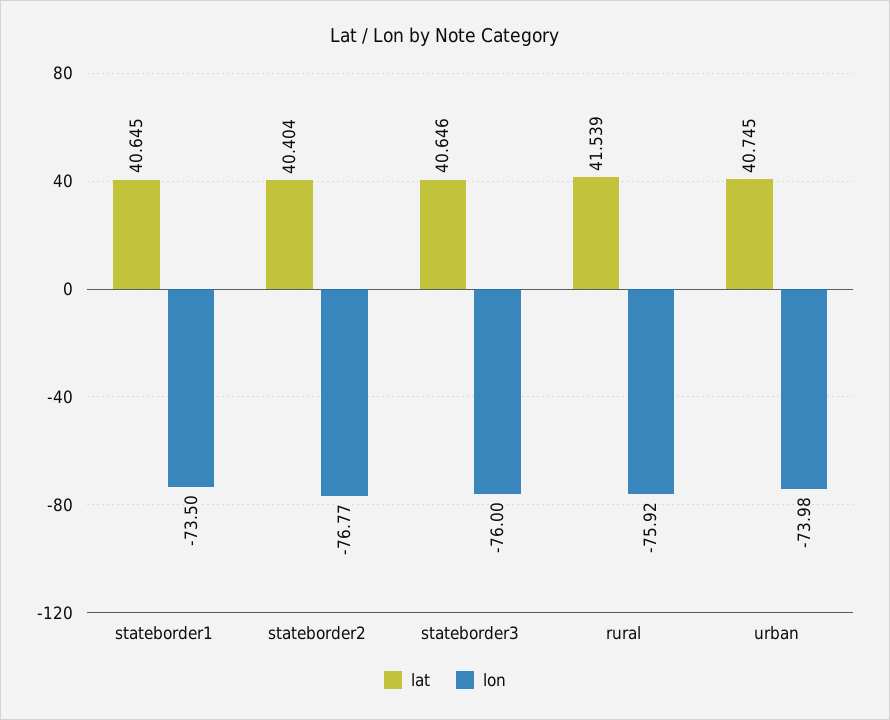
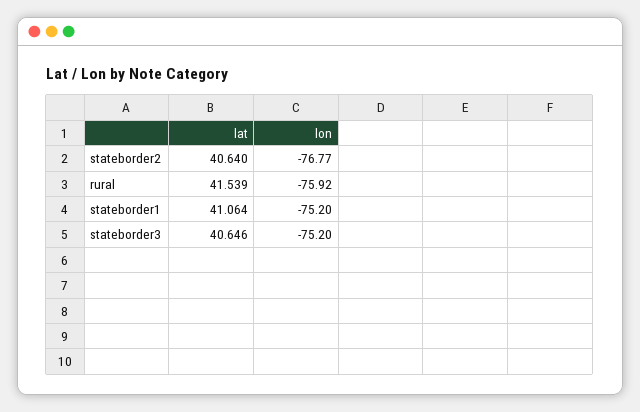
lat, stateborder1: 40.645 -> 41.064
lon, stateborder1: -73.5 -> -75.2
lat, stateborder2: 40.404 -> 40.64
lon, stateborder3: -76 -> -75.2
lat, urban: 40.745 -> none
lon, urban: -73.98 -> none

